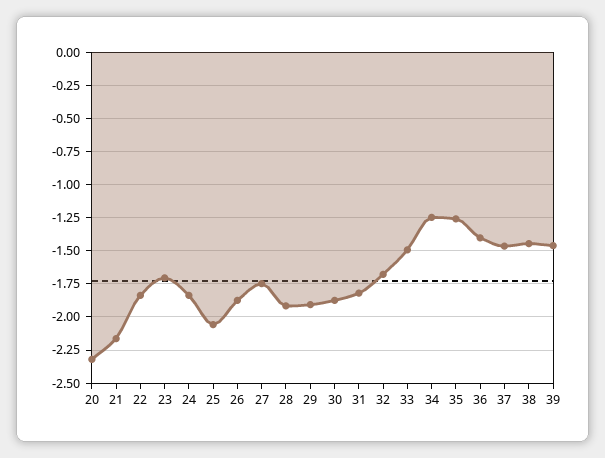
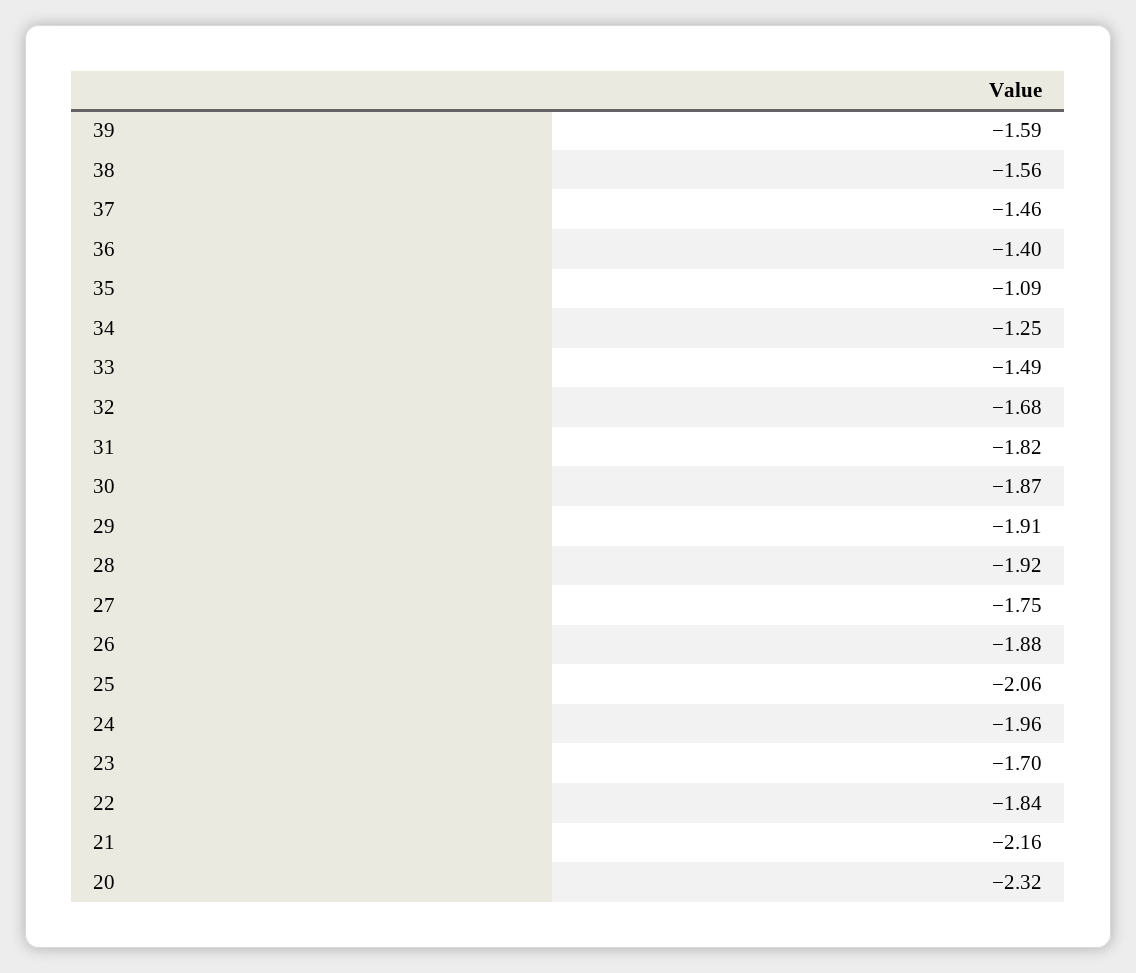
24: -1.85 -> -1.96
35: -1.25 -> -1.09
38: -1.45 -> -1.56
39: -1.45 -> -1.59

